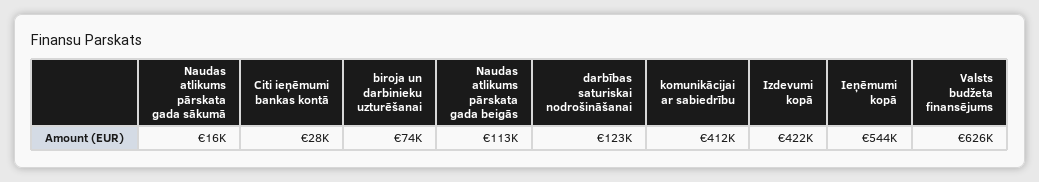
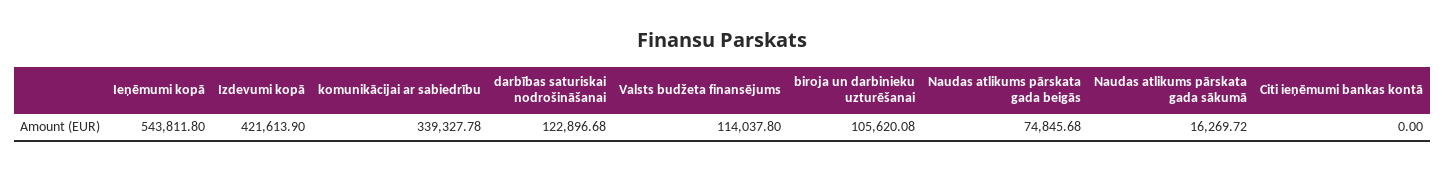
Citi ieņēmumi bankas kontā: 28000 -> 0
biroja un darbinieku uzturēšanai: 74000 -> 105620.08
Naudas atlikums pārskata gada beigās: 113000 -> 74845.68
komunikācijai ar sabiedrību: 412000 -> 339327.78
Valsts budžeta finansējums: 626000 -> 114037.8

